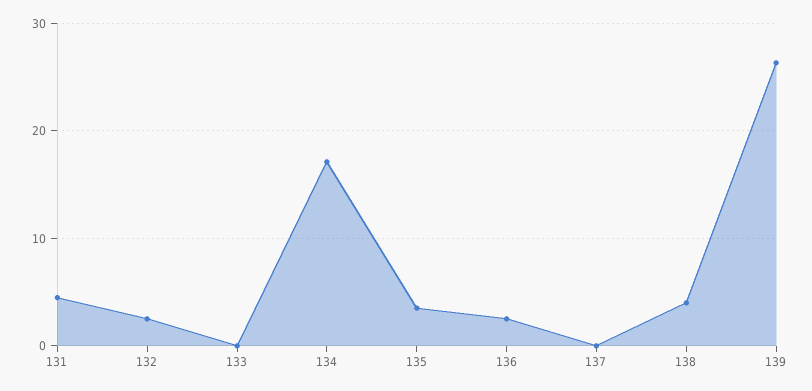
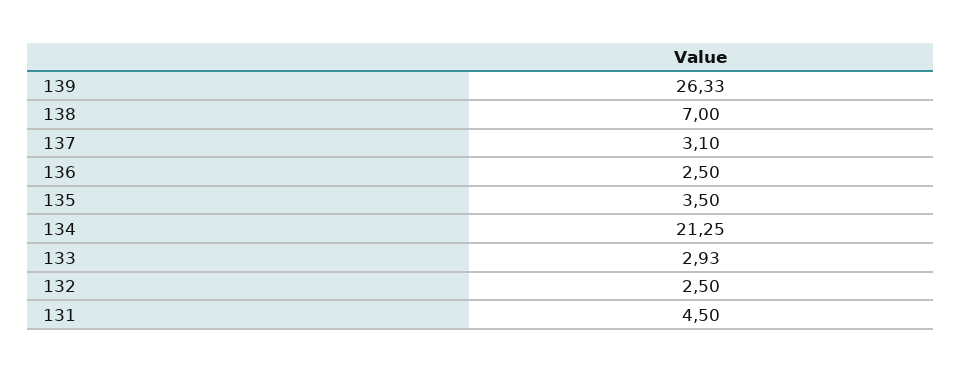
133: 0 -> 2.93
134: 17 -> 21.25
137: 0 -> 3.1
138: 4 -> 7

